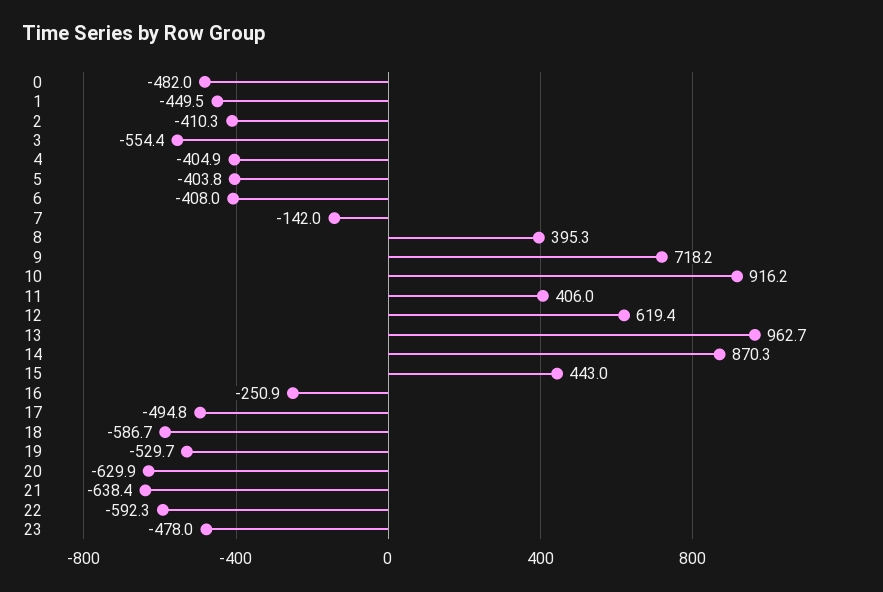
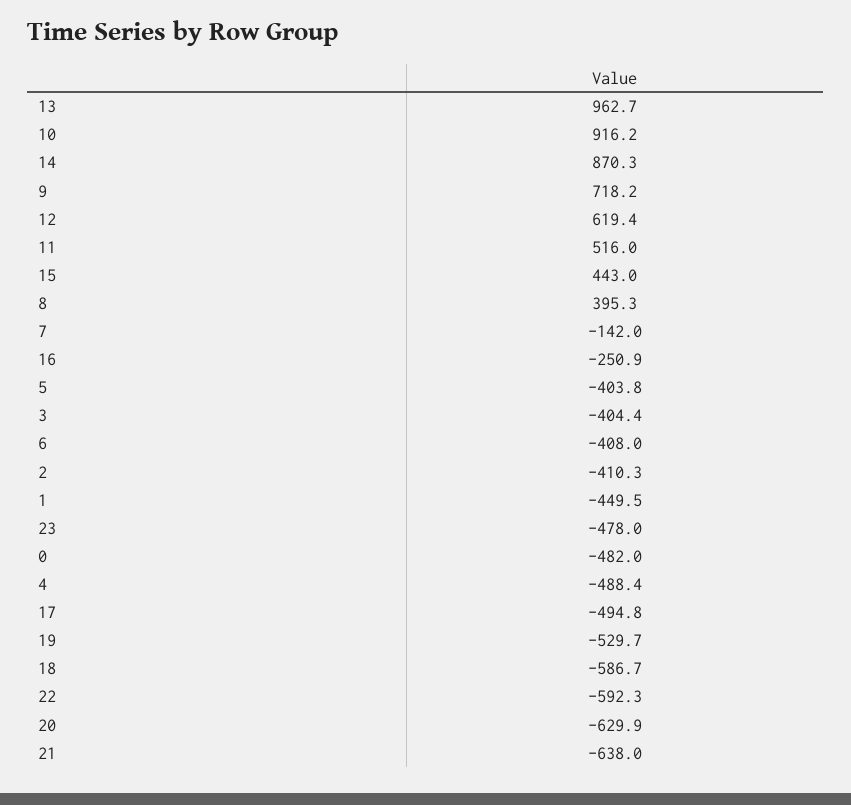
3: -554.4 -> -404.4
4: -404.9 -> -488.4
11: 406 -> 516
21: -638.4 -> -638

